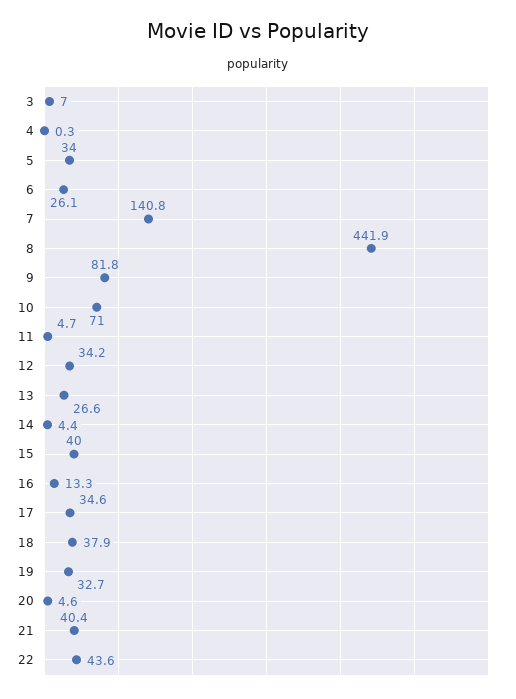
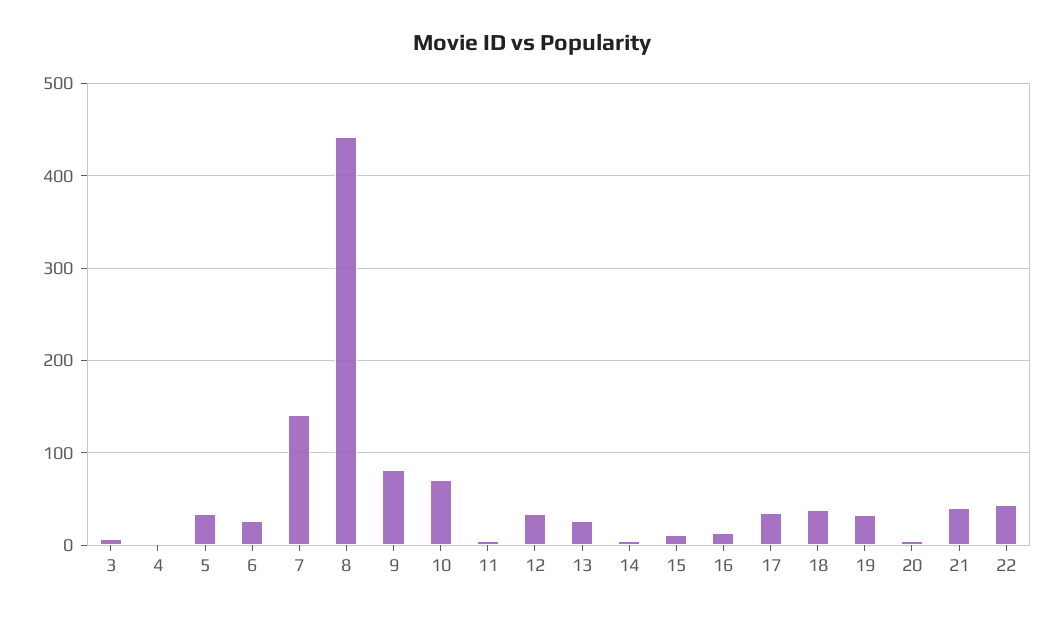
15: 40 -> 10

